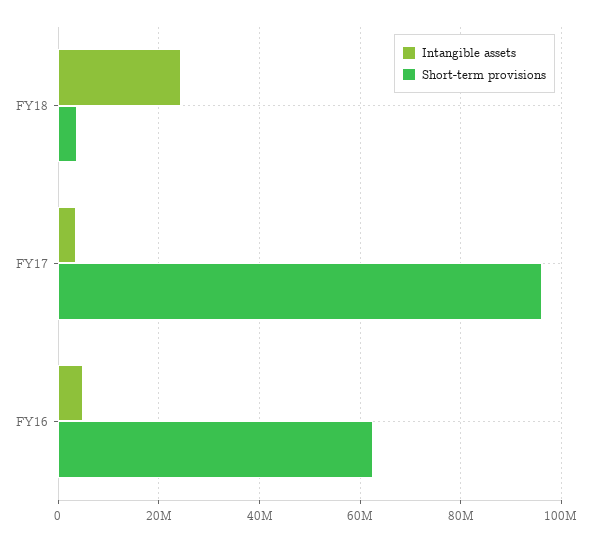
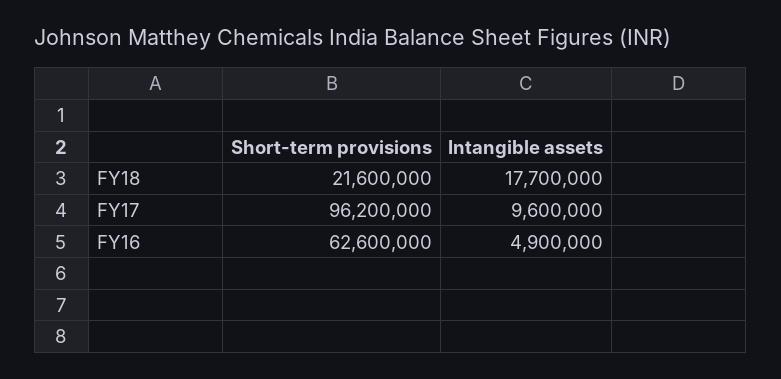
Intangible assets, FY18: 24000000 -> 17700000
Short-term provisions, FY18: 4000000 -> 21600000
Intangible assets, FY17: 4000000 -> 9600000

